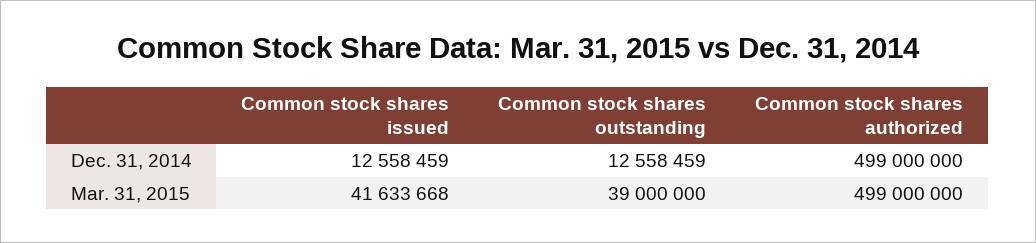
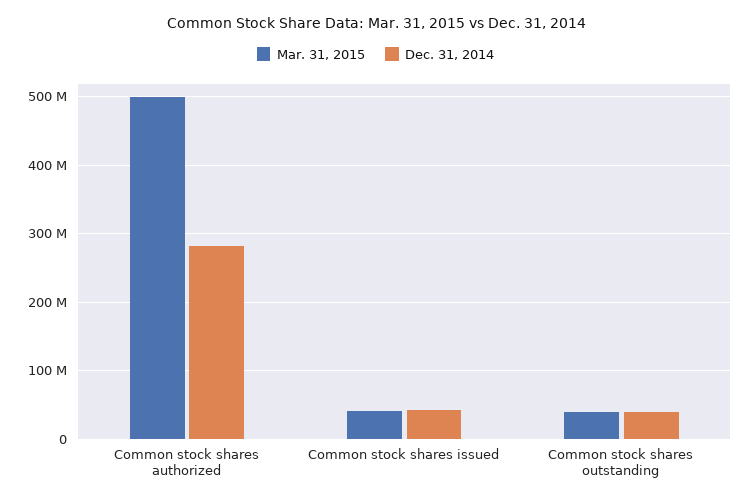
Dec. 31, 2014, Common stock shares issued: 12558459 -> 40000000
Dec. 31, 2014, Common stock shares outstanding: 12558459 -> 40000000
Dec. 31, 2014, Common stock shares authorized: 499000000 -> 280000000

